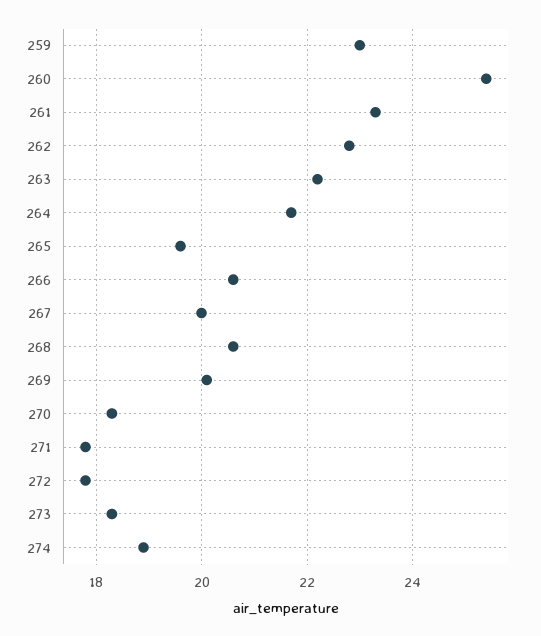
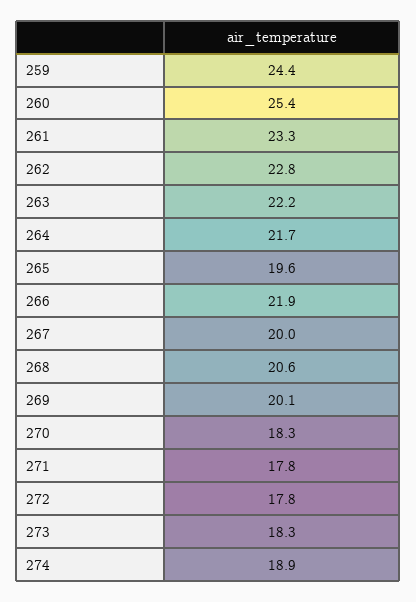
259: 23 -> 24.4
266: 20.5 -> 21.9

